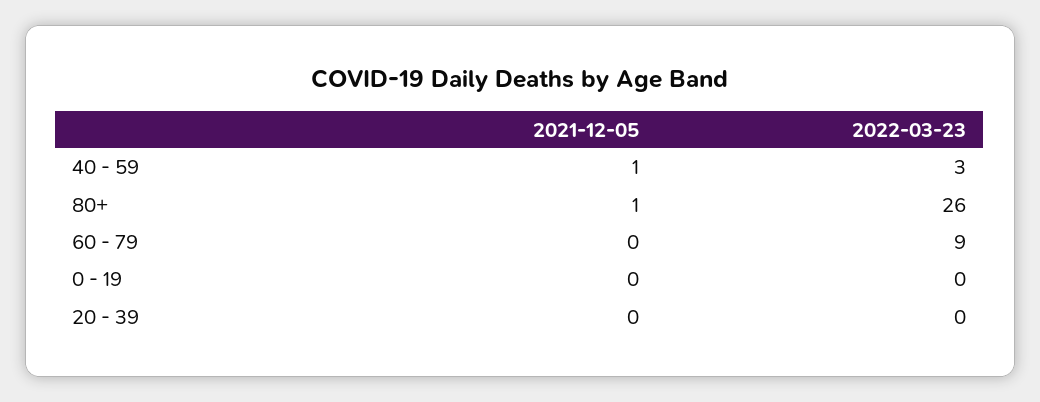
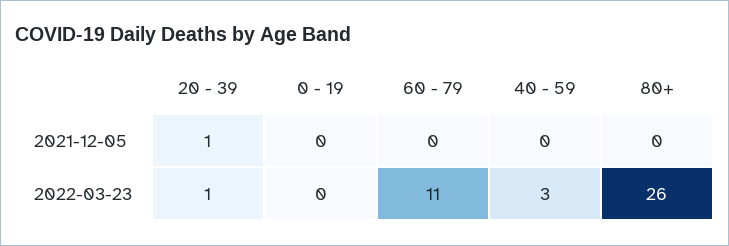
2021-12-05, 40 - 59: 1 -> 0
2021-12-05, 80+: 1 -> 0
2022-03-23, 60 - 79: 9 -> 11
2021-12-05, 20 - 39: 0 -> 1
2022-03-23, 20 - 39: 0 -> 1

